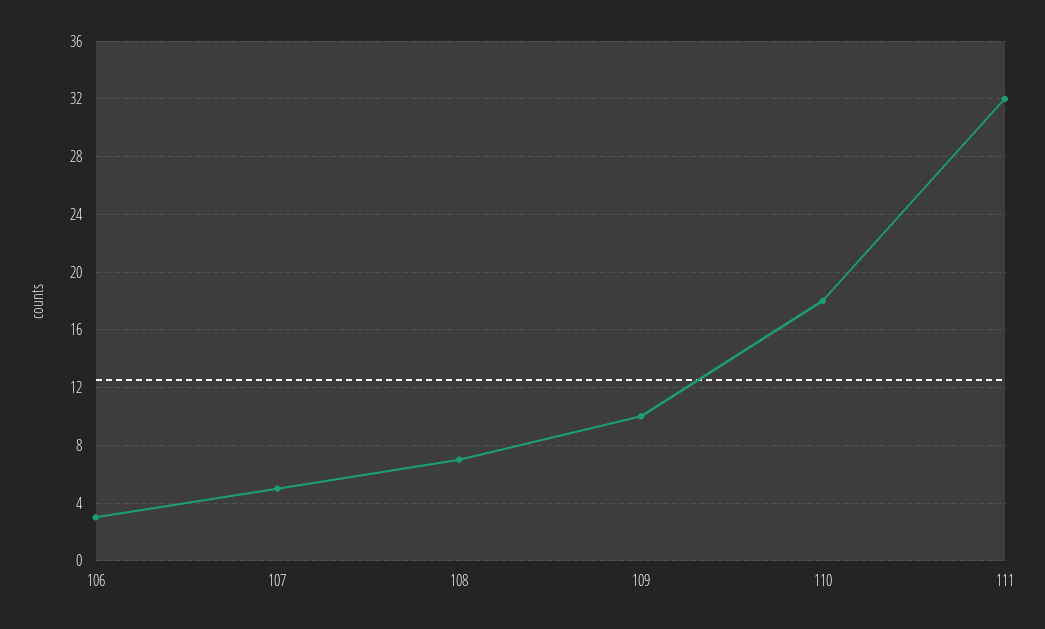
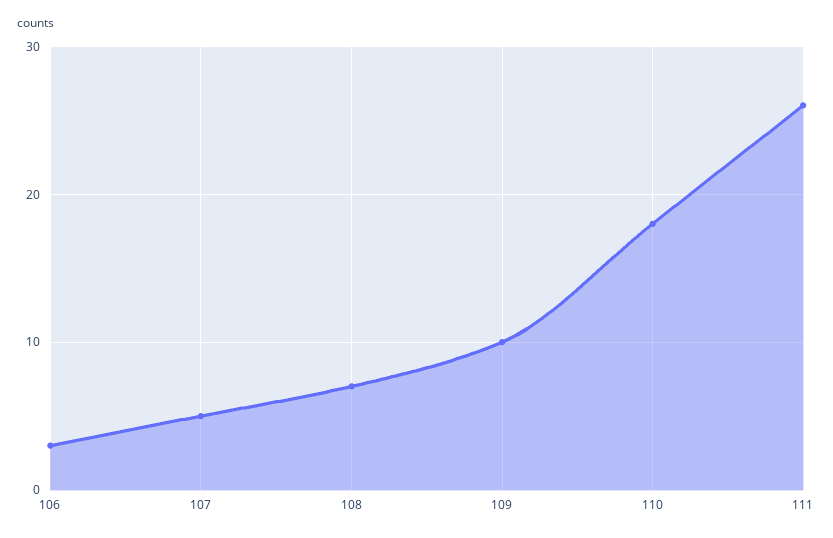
111: 32 -> 26

